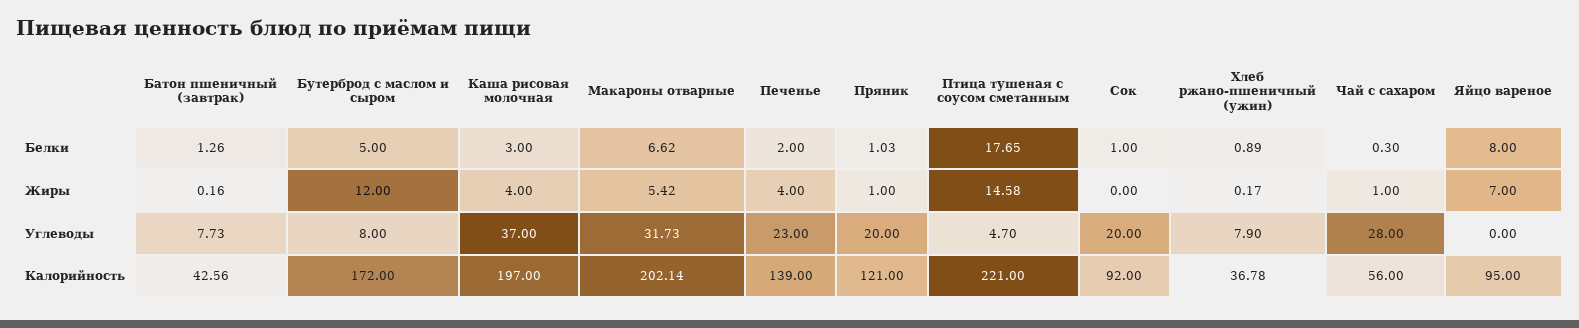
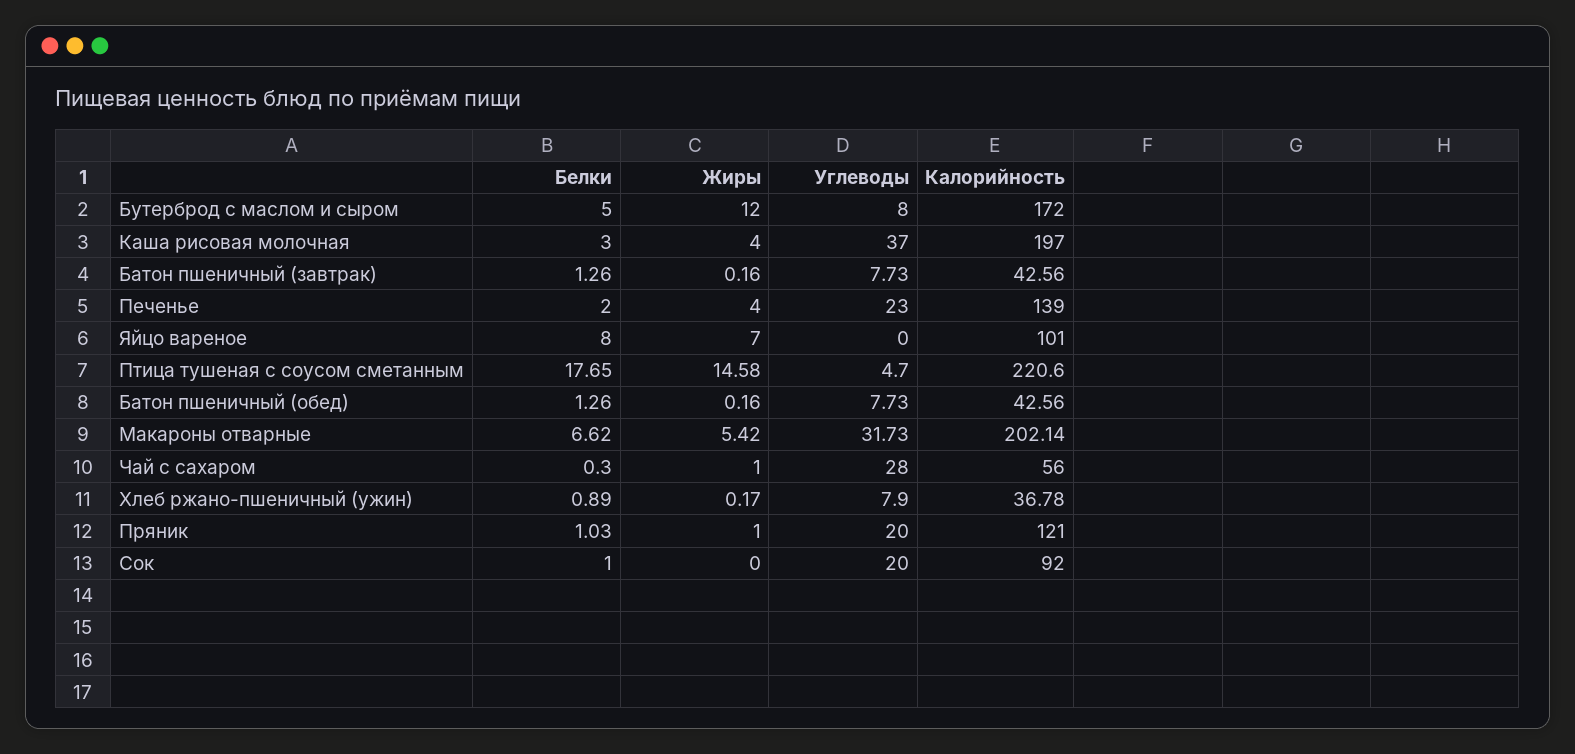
Птица тушеная с соусом сметанным, Калорийность: 221 -> 220.6
Яйцо вареное, Калорийность: 95 -> 101
Батон пшеничный (обед), Белки: none -> 1.26
Батон пшеничный (обед), Жиры: none -> 0.16
Батон пшеничный (обед), Углеводы: none -> 7.73
Батон пшеничный (обед), Калорийность: none -> 42.56

